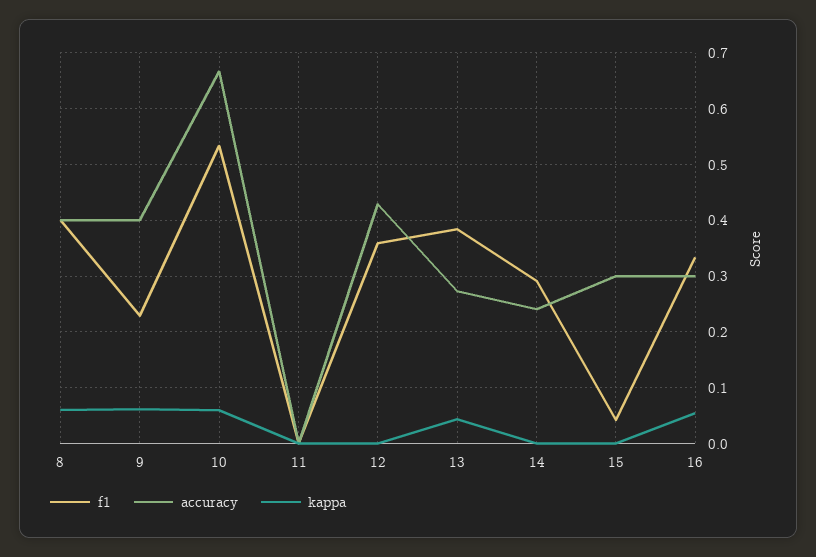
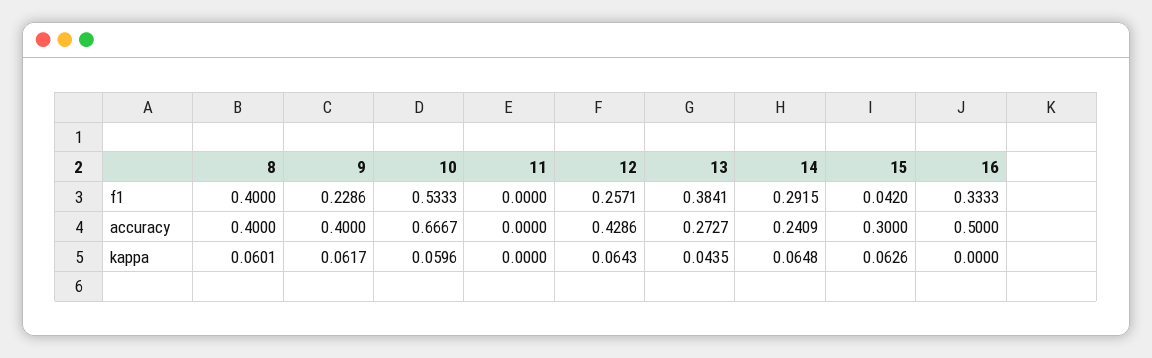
f1, 12: 0.36 -> 0.2571
kappa, 12: 0 -> 0.0643
kappa, 14: 0 -> 0.0648
kappa, 15: 0 -> 0.0626
accuracy, 16: 0.3 -> 0.5
kappa, 16: 0.06 -> 0

